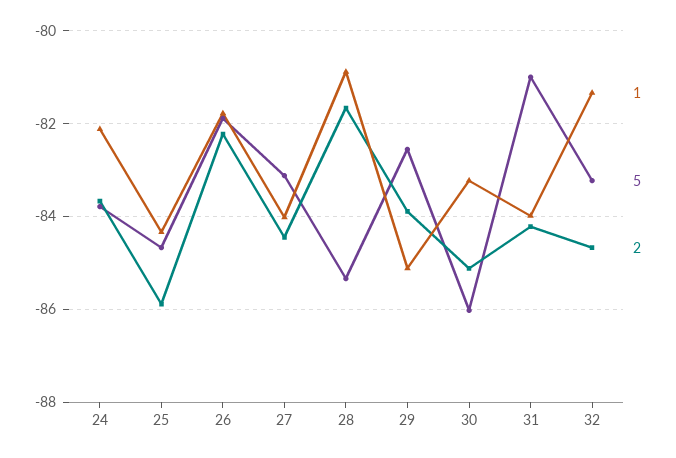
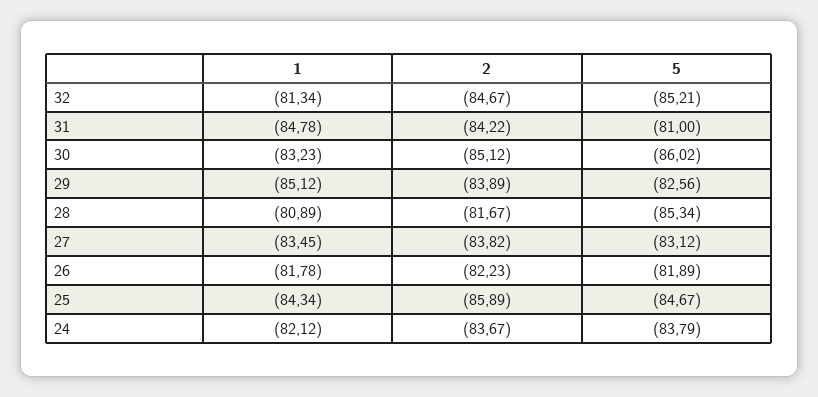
1, 27: -84 -> -83.45
2, 27: -84.4 -> -83.82
1, 31: -84 -> -84.78
5, 32: -83.2 -> -85.21

